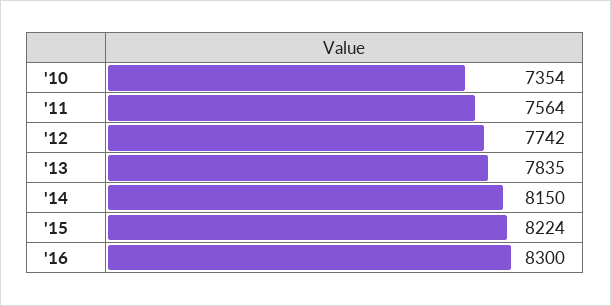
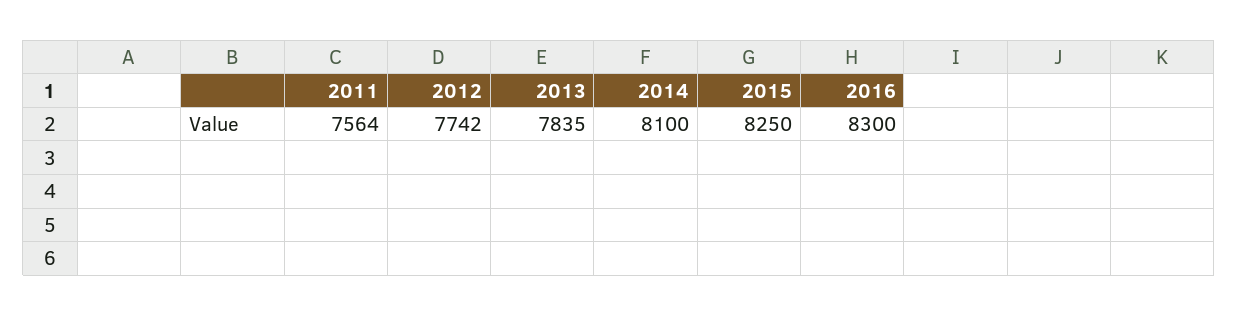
'10: 7354 -> none
'14: 8150 -> 8100
'15: 8224 -> 8250

